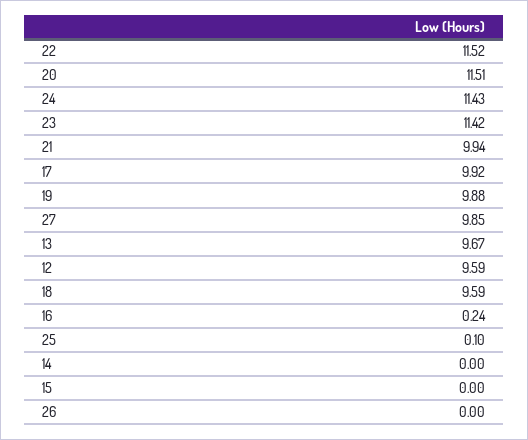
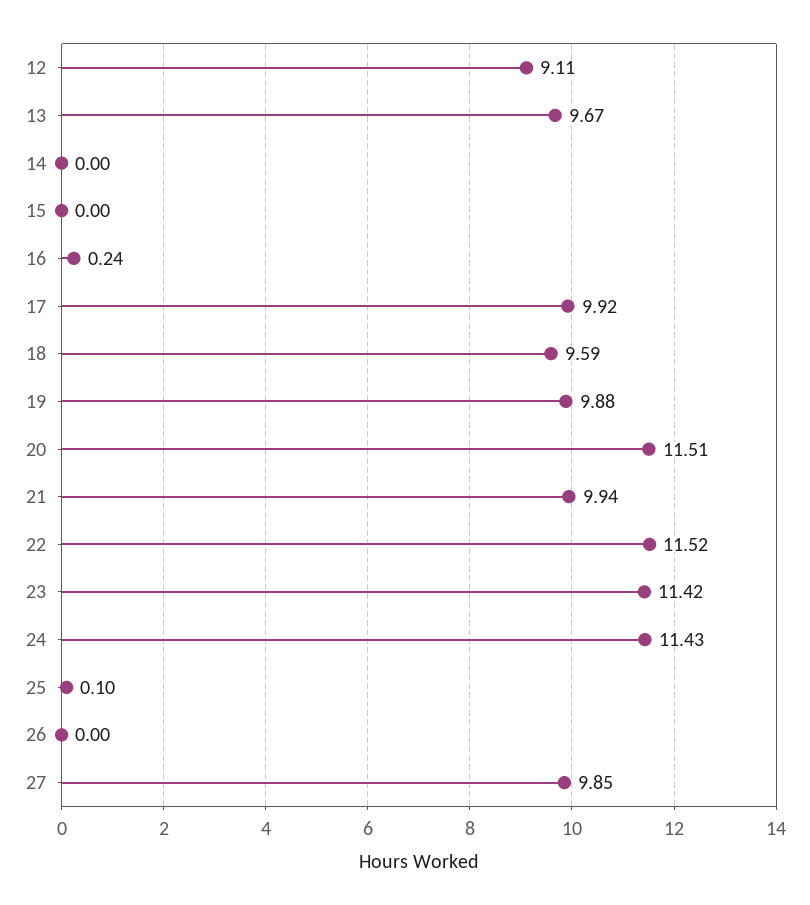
12: 9.59 -> 9.11

